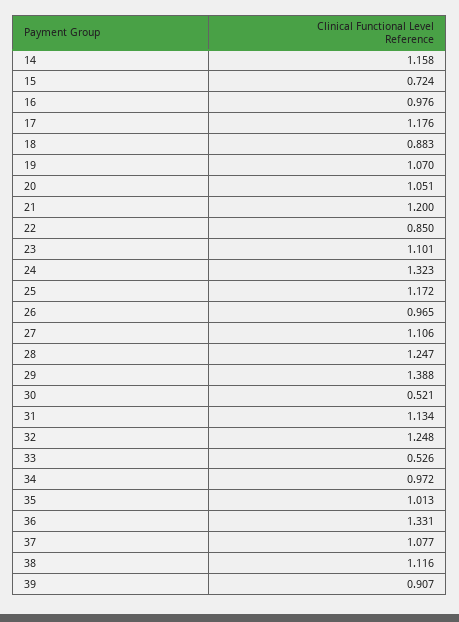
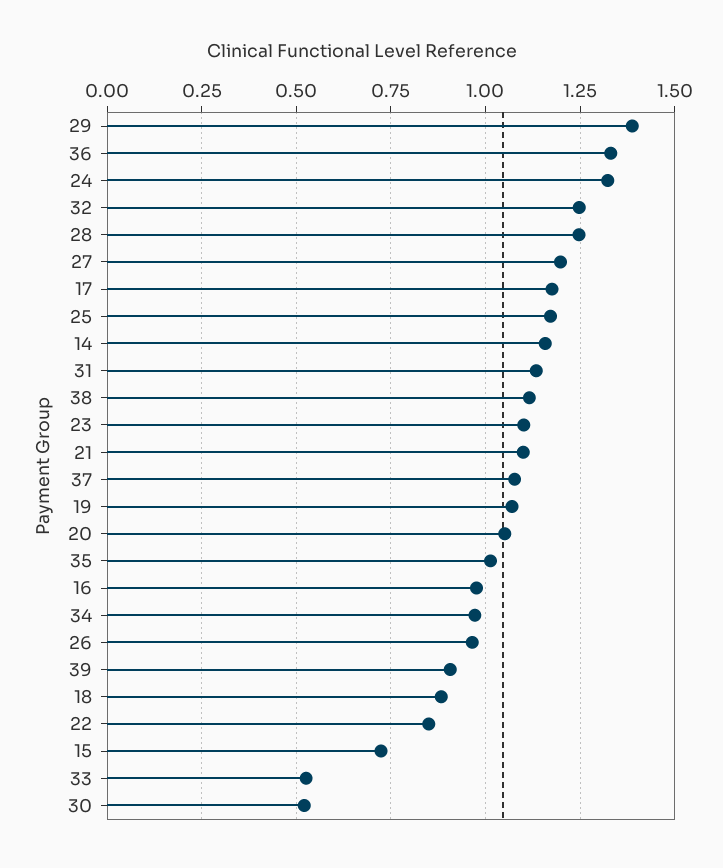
21: 1.2 -> 1.1
27: 1.106 -> 1.2

